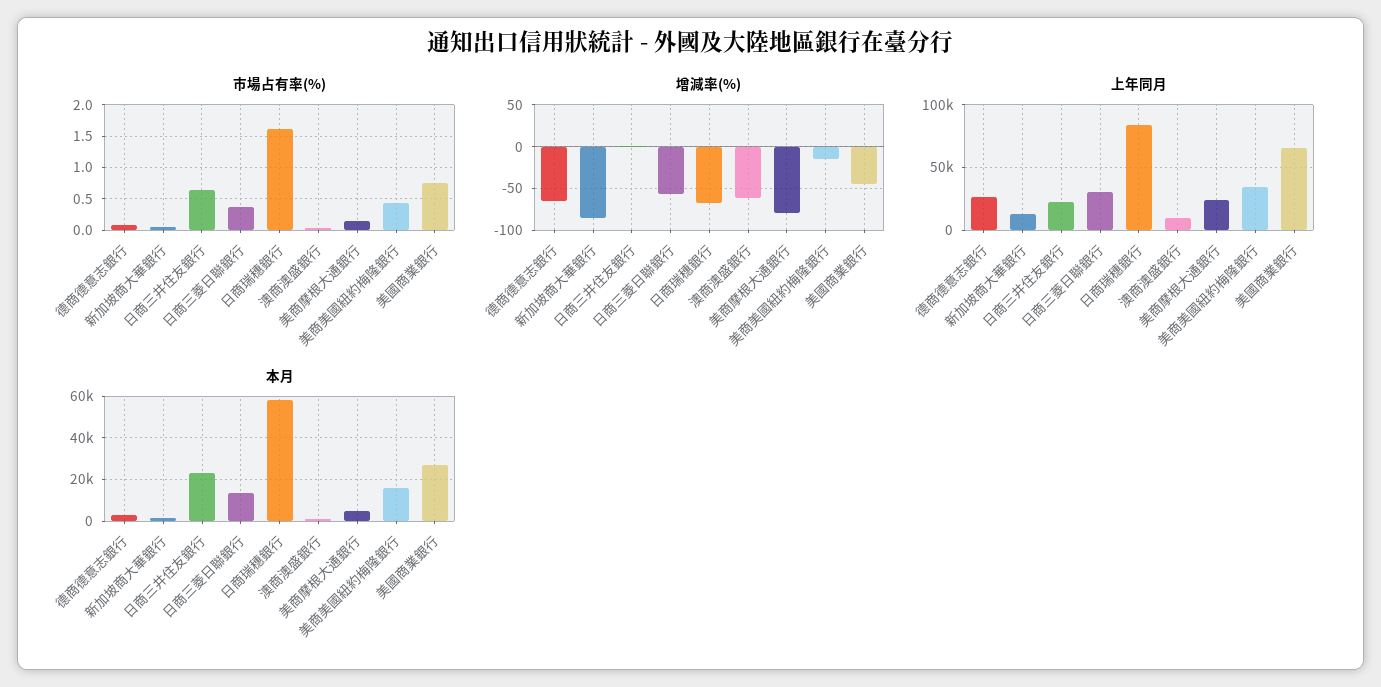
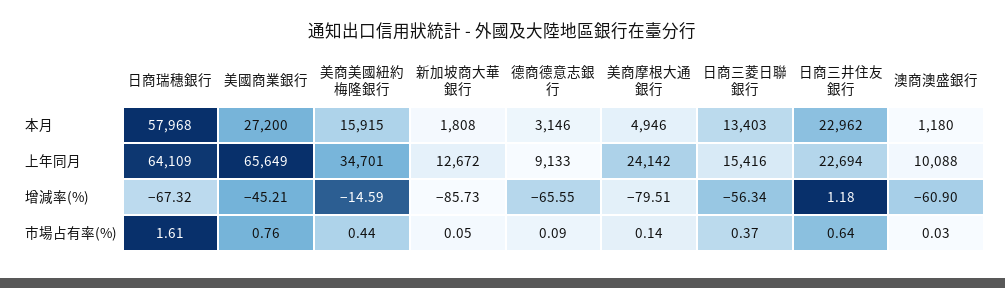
上年同月, 德商德意志銀行: 25000 -> 9133
上年同月, 日商三菱日聯銀行: 30000 -> 15416
上年同月, 日商瑞穗銀行: 85000 -> 64109

